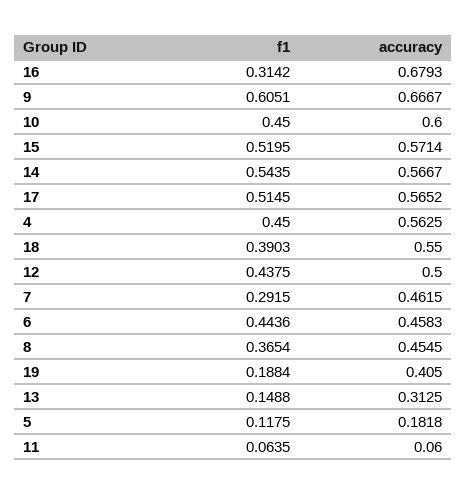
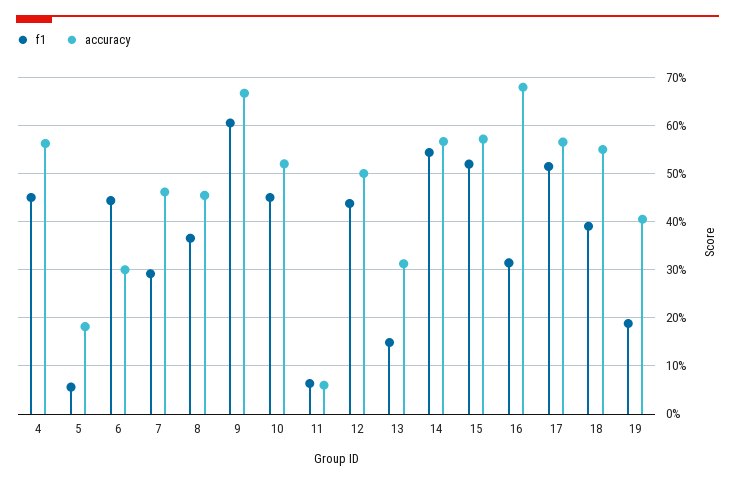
accuracy, 10: 0.6 -> 0.52
accuracy, 6: 0.4583 -> 0.3
f1, 5: 0.1175 -> 0.06

